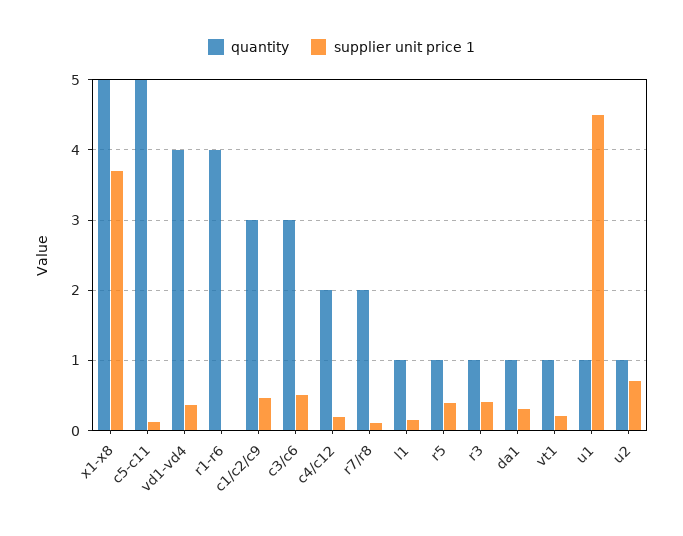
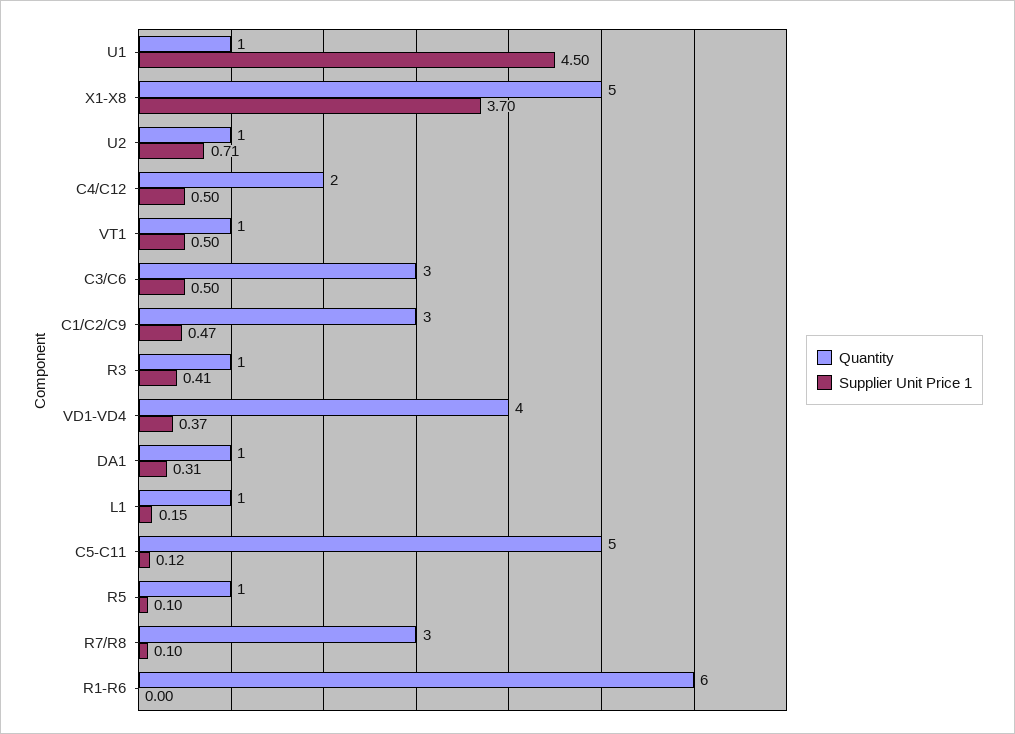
quantity, r1-r6: 4 -> 6
supplier unit price 1, c4/c12: 0.2 -> 0.5
quantity, r7/r8: 2 -> 3
supplier unit price 1, r5: 0.4 -> 0.1
supplier unit price 1, vt1: 0.2 -> 0.5

